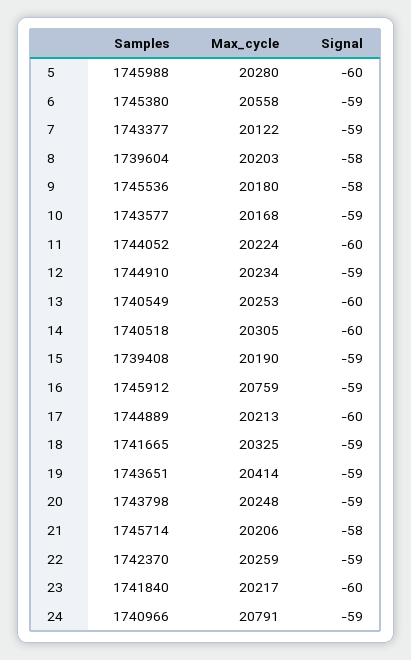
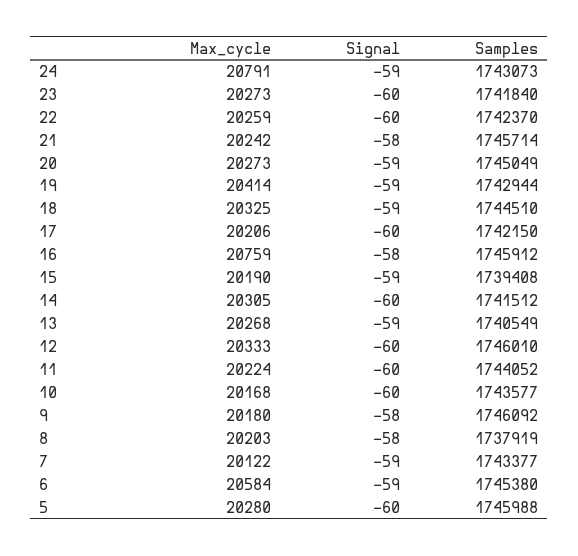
Max_cycle, 6: 20558 -> 20584
Samples, 8: 1739604 -> 1737919
Samples, 9: 1745536 -> 1746092
Signal, 10: -59 -> -60
Samples, 12: 1744910 -> 1746010
Max_cycle, 12: 20234 -> 20333
Signal, 12: -59 -> -60
Max_cycle, 13: 20253 -> 20268
Signal, 13: -60 -> -59
Samples, 14: 1740518 -> 1741512
Signal, 16: -59 -> -58
Samples, 17: 1744889 -> 1742150
Max_cycle, 17: 20213 -> 20206
Samples, 18: 1741665 -> 1744510
Samples, 19: 1743651 -> 1742944
Samples, 20: 1743798 -> 1745049
Max_cycle, 20: 20248 -> 20273
Max_cycle, 21: 20206 -> 20242
Signal, 22: -59 -> -60
Max_cycle, 23: 20217 -> 20273
Samples, 24: 1740966 -> 1743073

